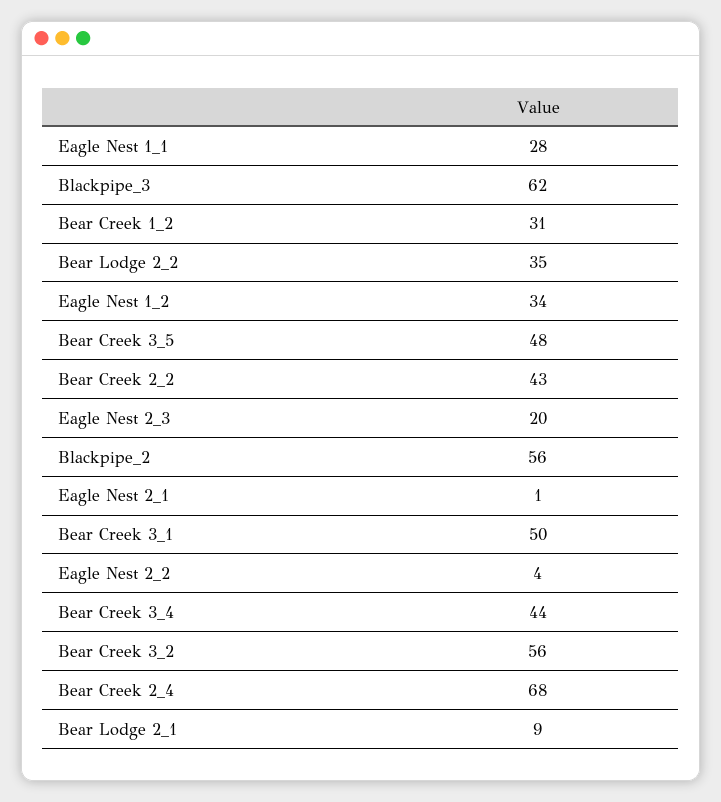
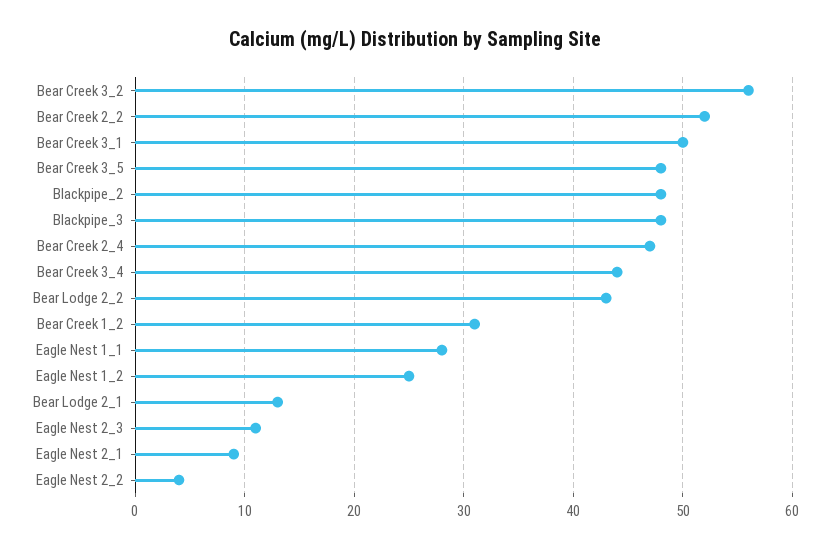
Blackpipe_3: 62 -> 48
Bear Lodge 2_2: 35 -> 43
Eagle Nest 1_2: 34 -> 25
Bear Creek 2_2: 43 -> 52
Eagle Nest 2_3: 20 -> 11
Blackpipe_2: 56 -> 48
Eagle Nest 2_1: 1 -> 9
Bear Creek 2_4: 68 -> 47
Bear Lodge 2_1: 9 -> 13

